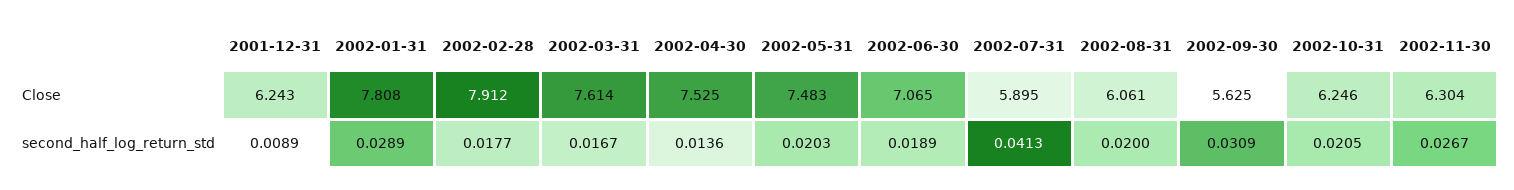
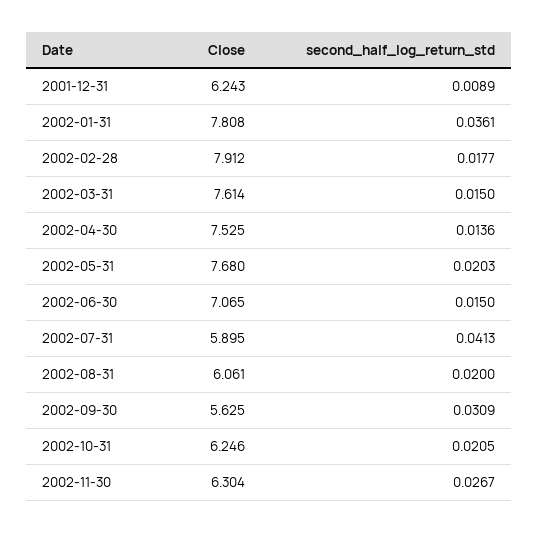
2002-05-31, Close: 7.483 -> 7.68
2002-01-31, second_half_log_return_std: 0.0289 -> 0.0361
2002-03-31, second_half_log_return_std: 0.0167 -> 0.015
2002-06-30, second_half_log_return_std: 0.0189 -> 0.015

